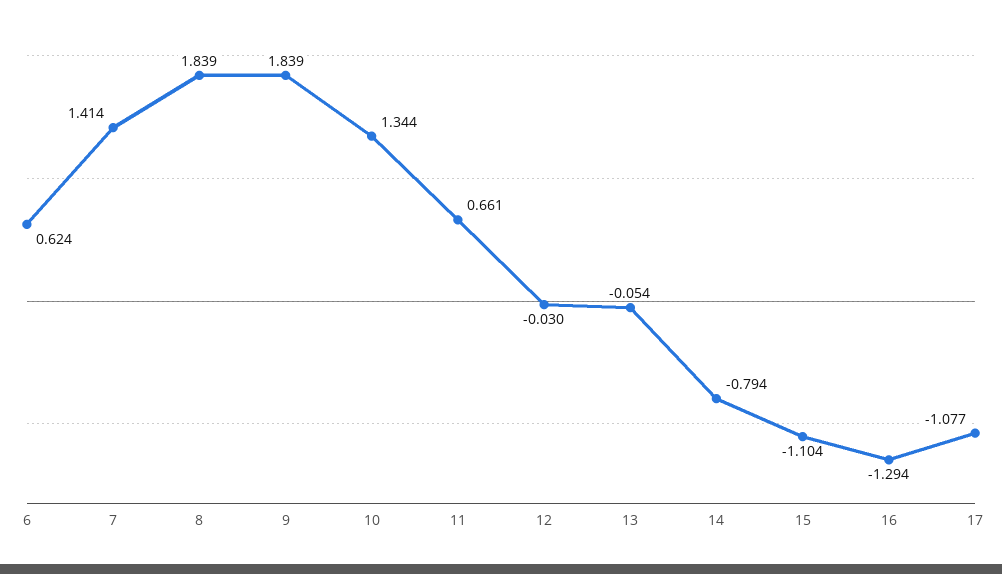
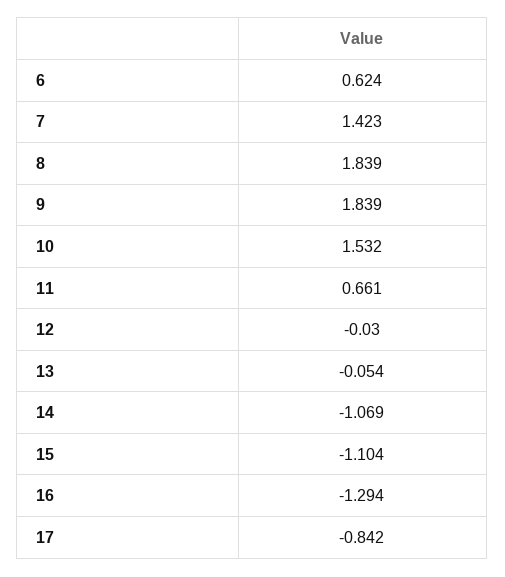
7: 1.414 -> 1.423
10: 1.344 -> 1.532
14: -0.794 -> -1.069
17: -1.077 -> -0.842

